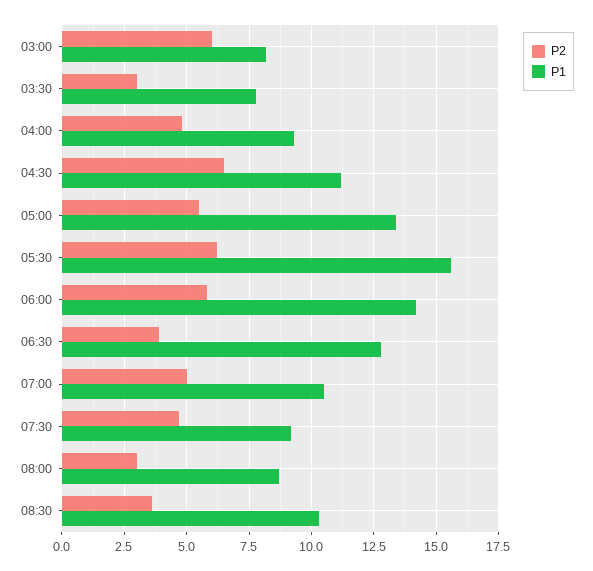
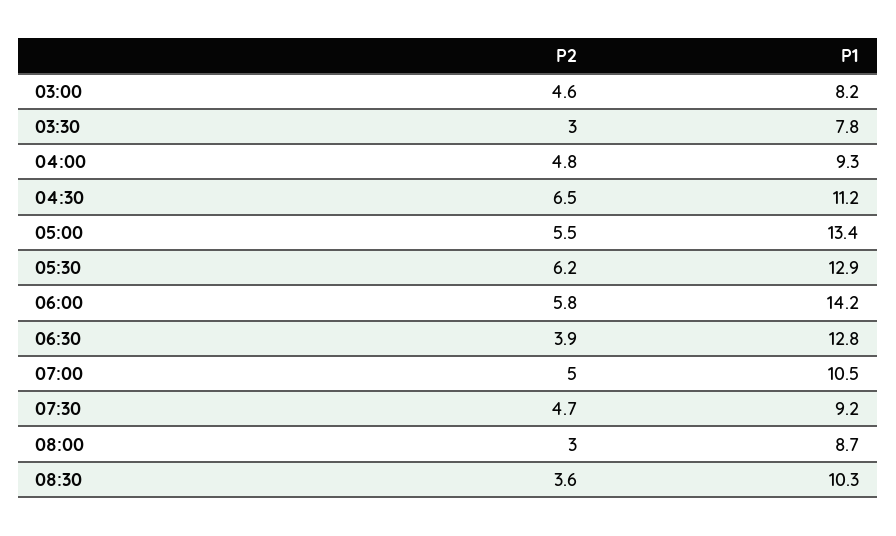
P2, 03:00: 6 -> 4.6
P1, 05:30: 15.5 -> 12.9

